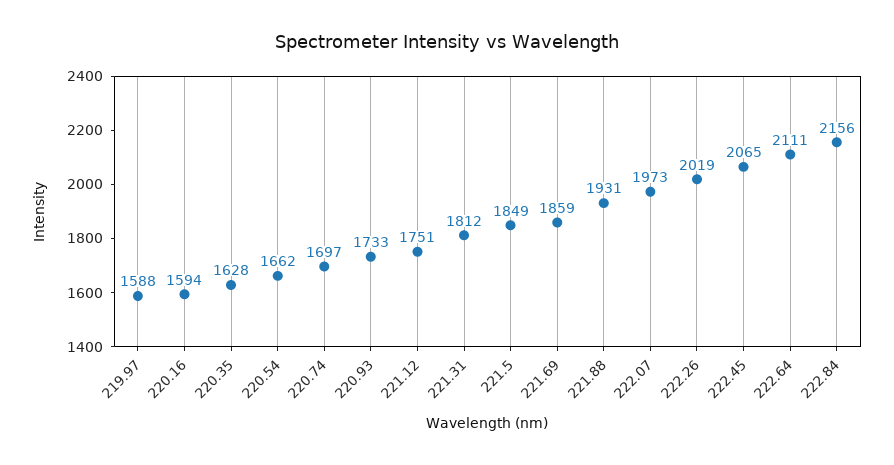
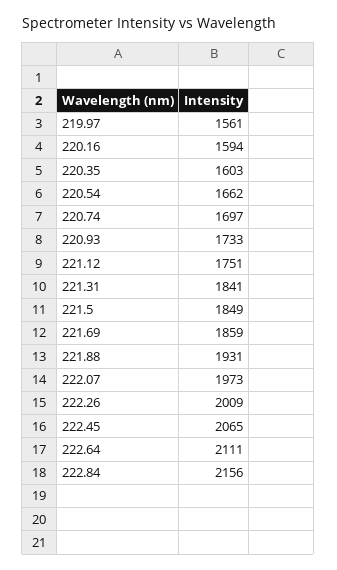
219.97: 1588 -> 1561
220.35: 1628 -> 1603
221.31: 1812 -> 1841
222.26: 2019 -> 2009

